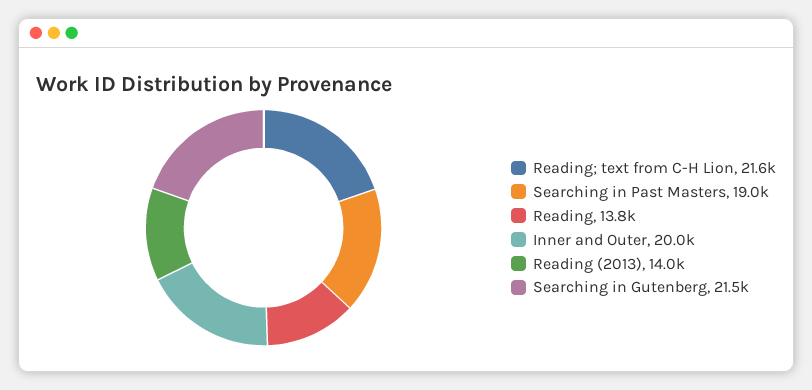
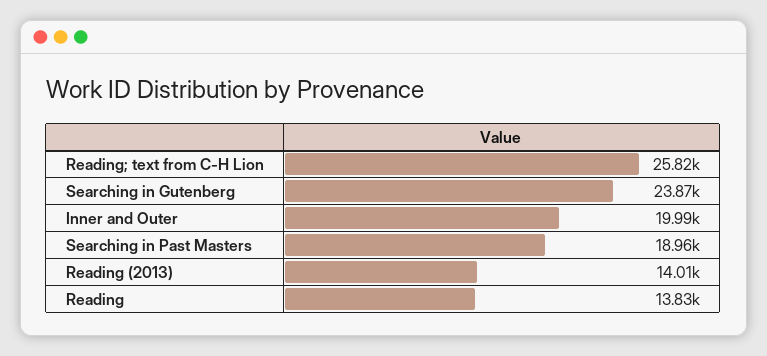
Reading; text from C-H Lion: 21600 -> 25820
Searching in Gutenberg: 21500 -> 23870

